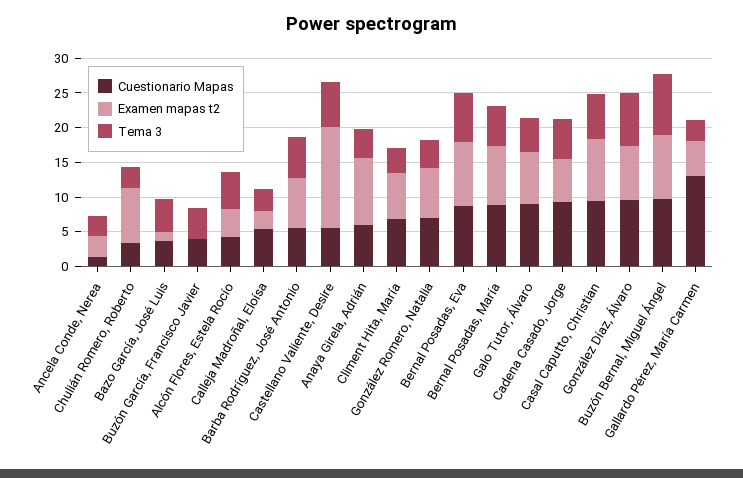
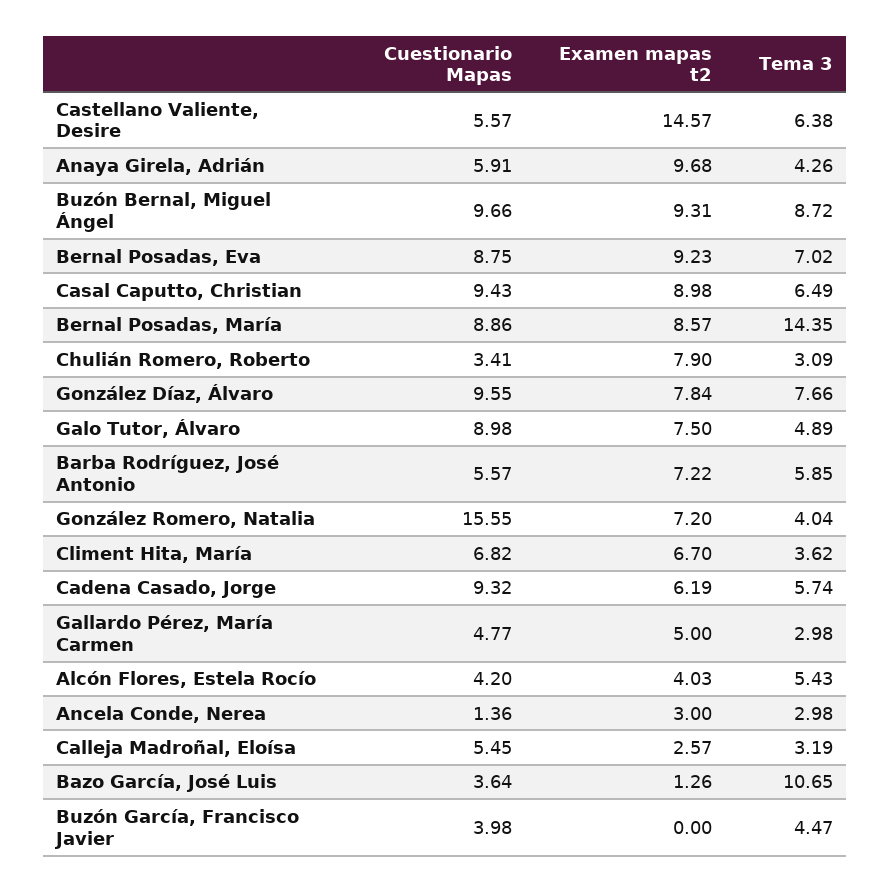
Tema 3, Bazo García, José Luis: 5 -> 10.65
Cuestionario Mapas, González Romero, Natalia: 7.5 -> 15.55
Tema 3, Bernal Posadas, María: 5 -> 14.35
Cuestionario Mapas, Gallardo Pérez, María Carmen: 12.5 -> 4.77

